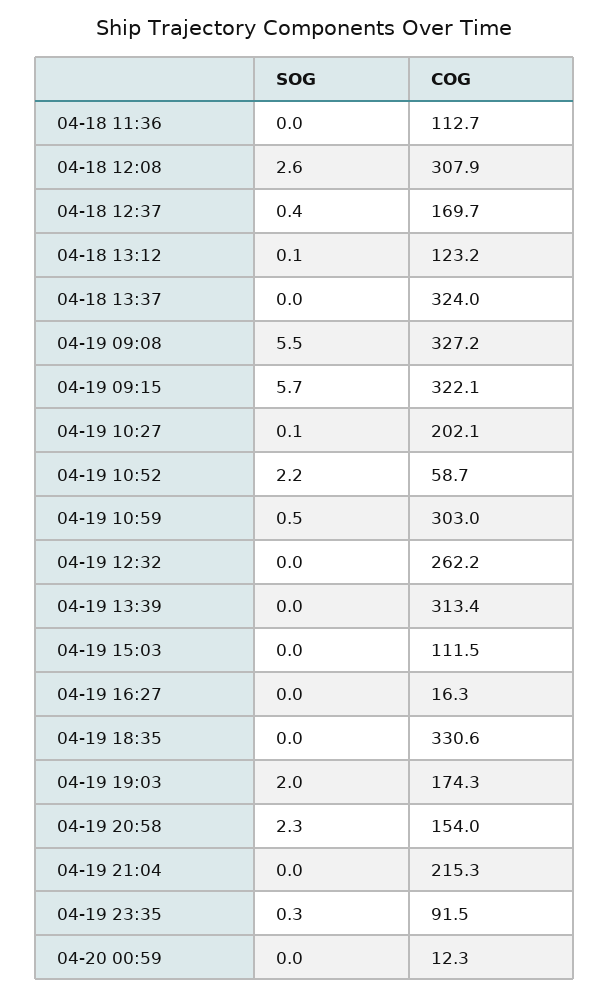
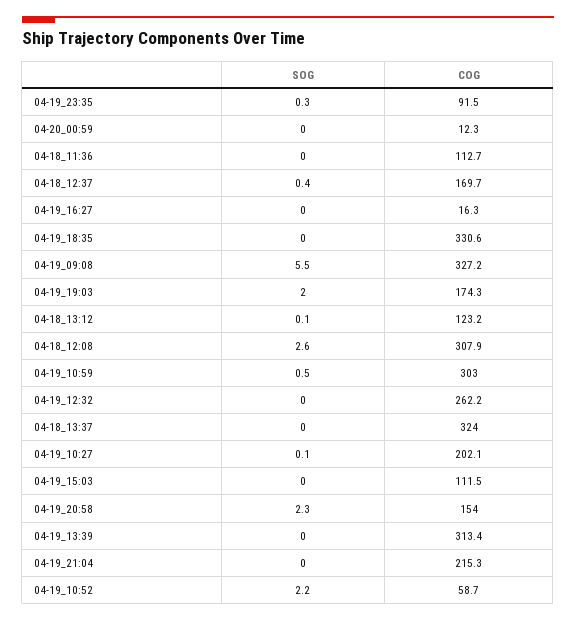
SOG, 04-19 09:15: 5.7 -> none
COG, 04-19 09:15: 322.1 -> none

